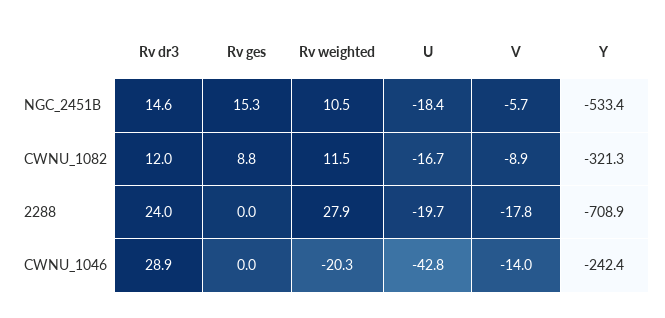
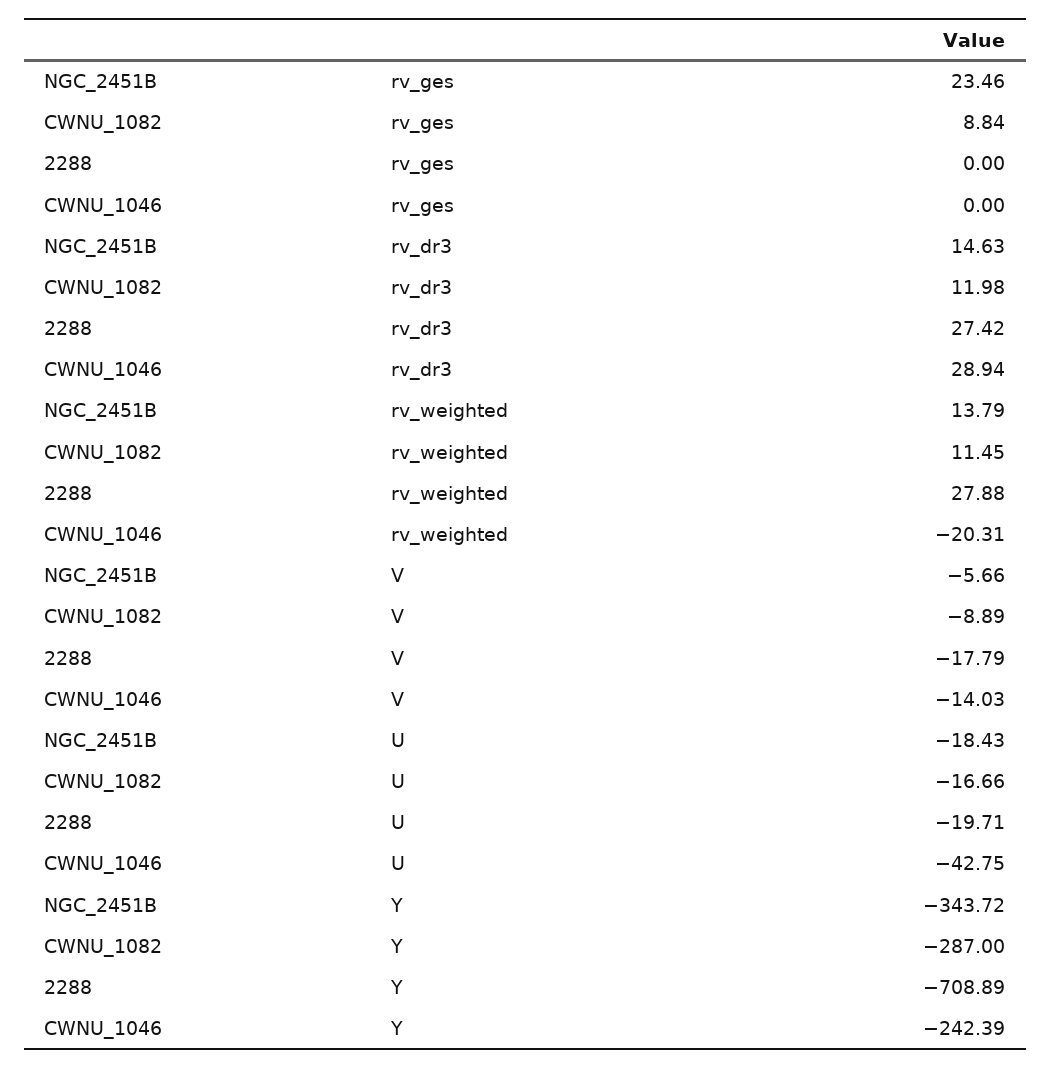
Rv ges, NGC_2451B: 15.3 -> 23.46
Rv weighted, NGC_2451B: 10.5 -> 13.79
Y, NGC_2451B: -533.4 -> -343.72
Y, CWNU_1082: -321.3 -> -287
Rv dr3, 2288: 24 -> 27.42

